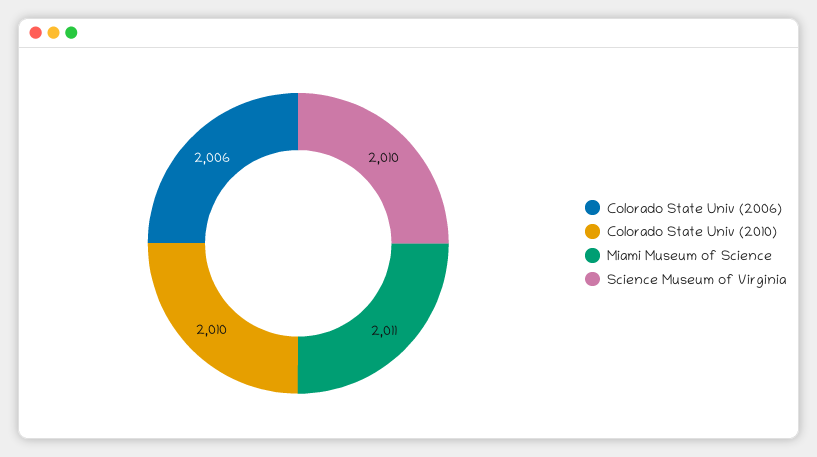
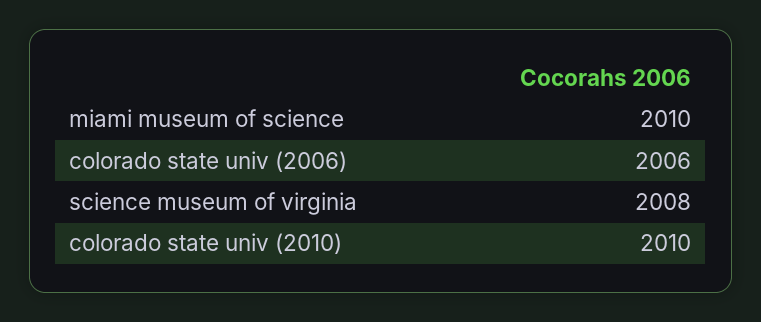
Miami Museum of Science: 2011 -> 2010
Science Museum of Virginia: 2010 -> 2008

